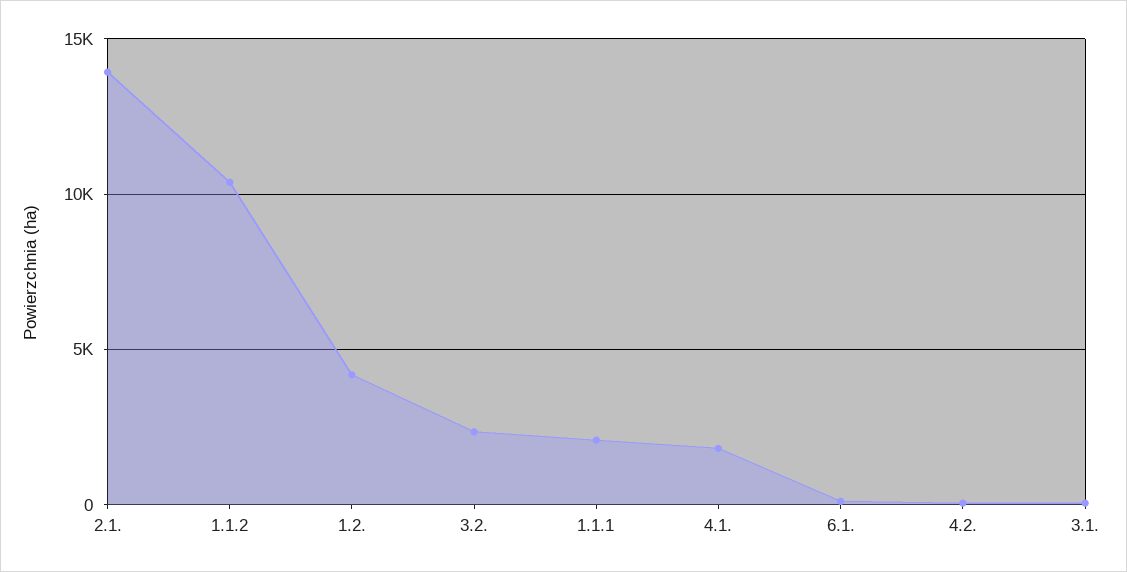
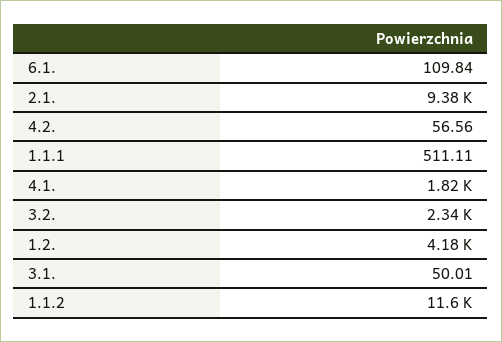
2.1.: 14000 -> 9380
1.1.2: 10500 -> 11600
1.1.1: 2000 -> 511.11

